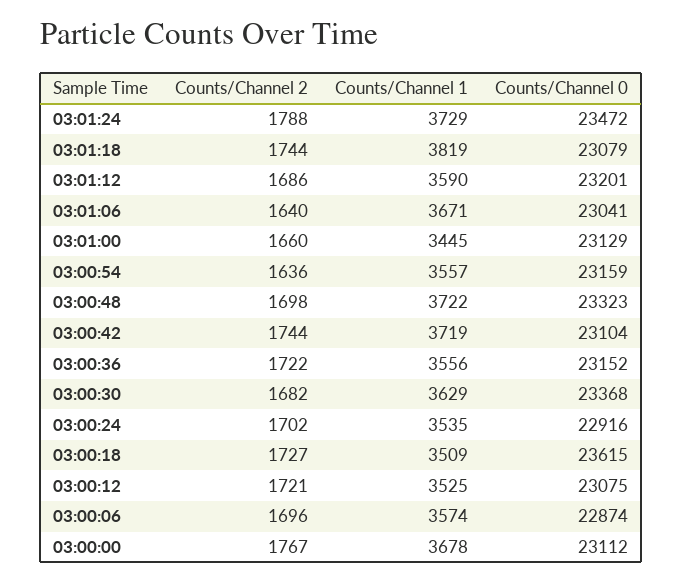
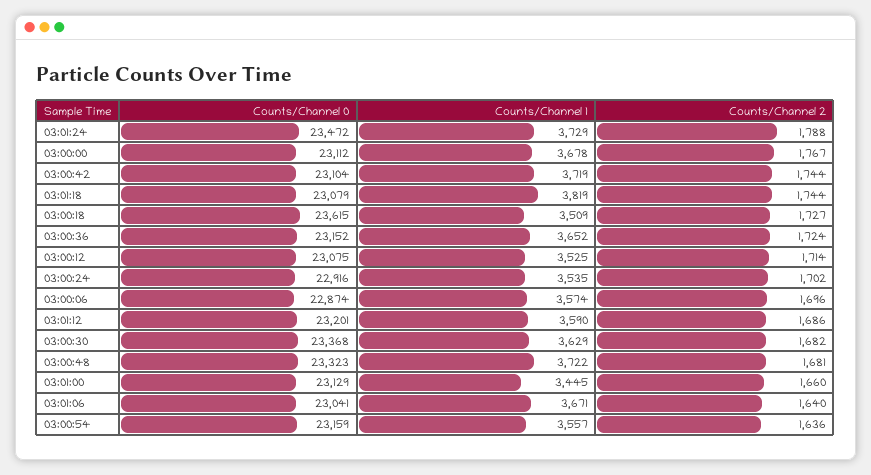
Counts/Channel 2, 03:00:48: 1698 -> 1681
Counts/Channel 2, 03:00:36: 1722 -> 1724
Counts/Channel 1, 03:00:36: 3556 -> 3652
Counts/Channel 2, 03:00:12: 1721 -> 1714

